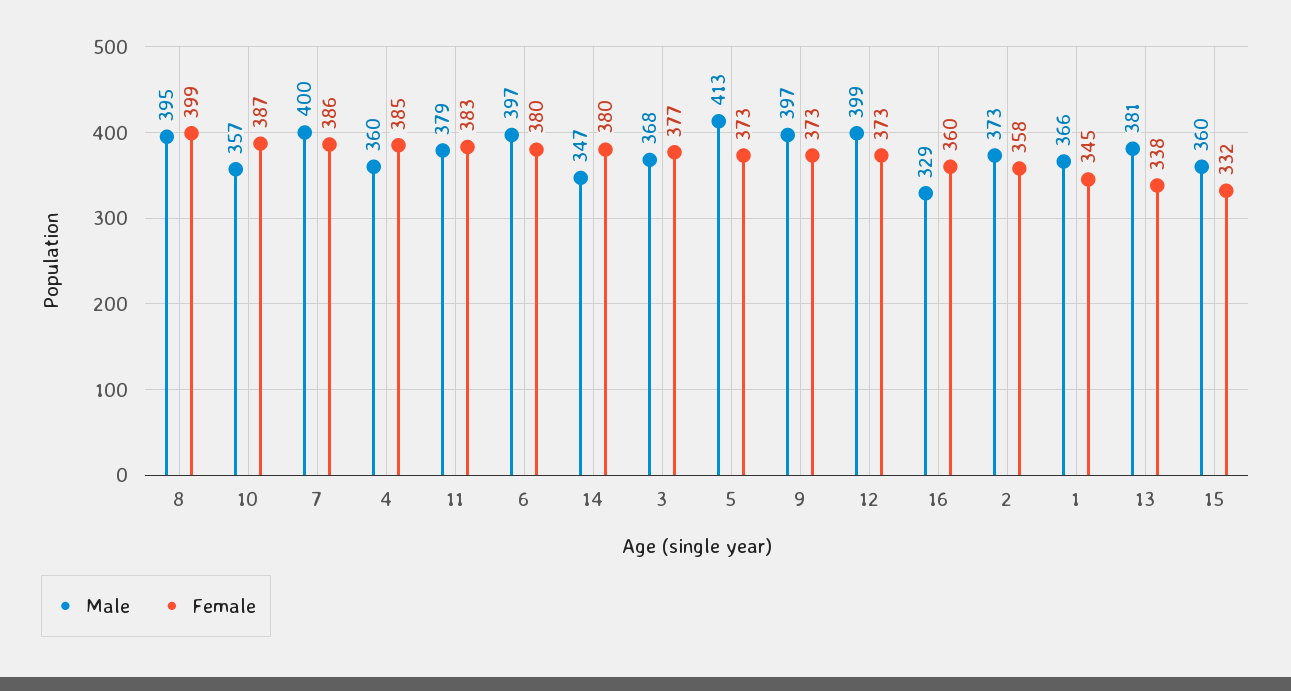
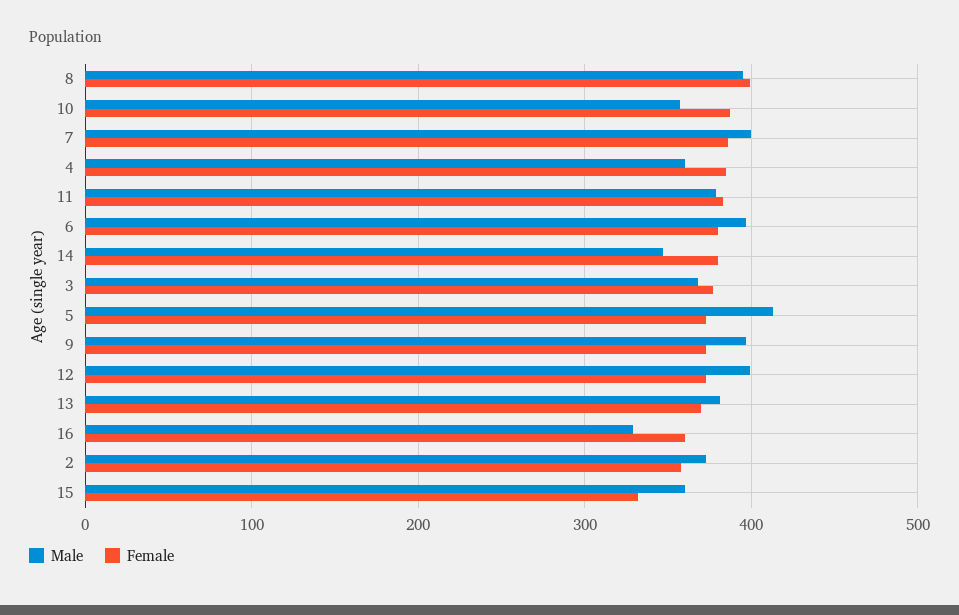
Male, 1: 366 -> none
Female, 1: 345 -> none
Female, 13: 338 -> 370

